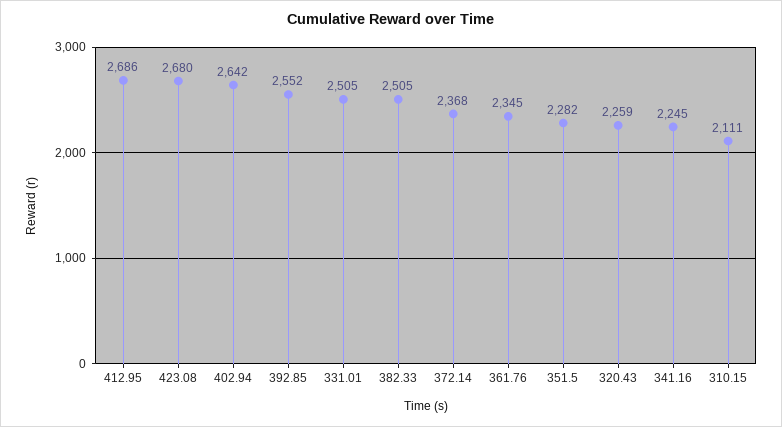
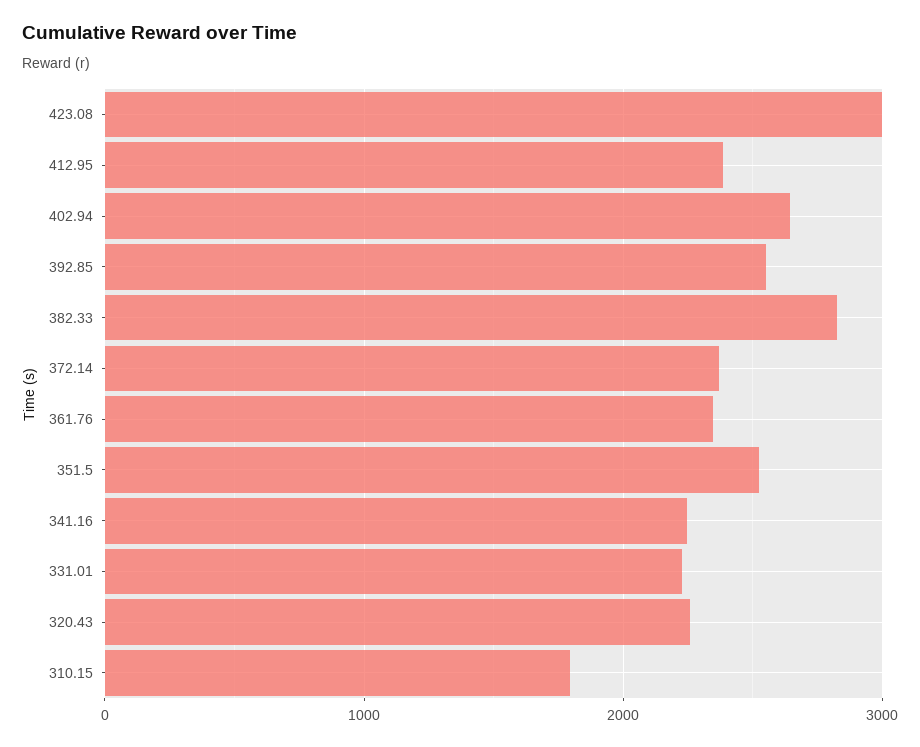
412.95: 2686 -> 2400
423.08: 2680 -> 3000
331.01: 2505 -> 2200
382.33: 2505 -> 2800
351.5: 2282 -> 2500
310.15: 2111 -> 1800

